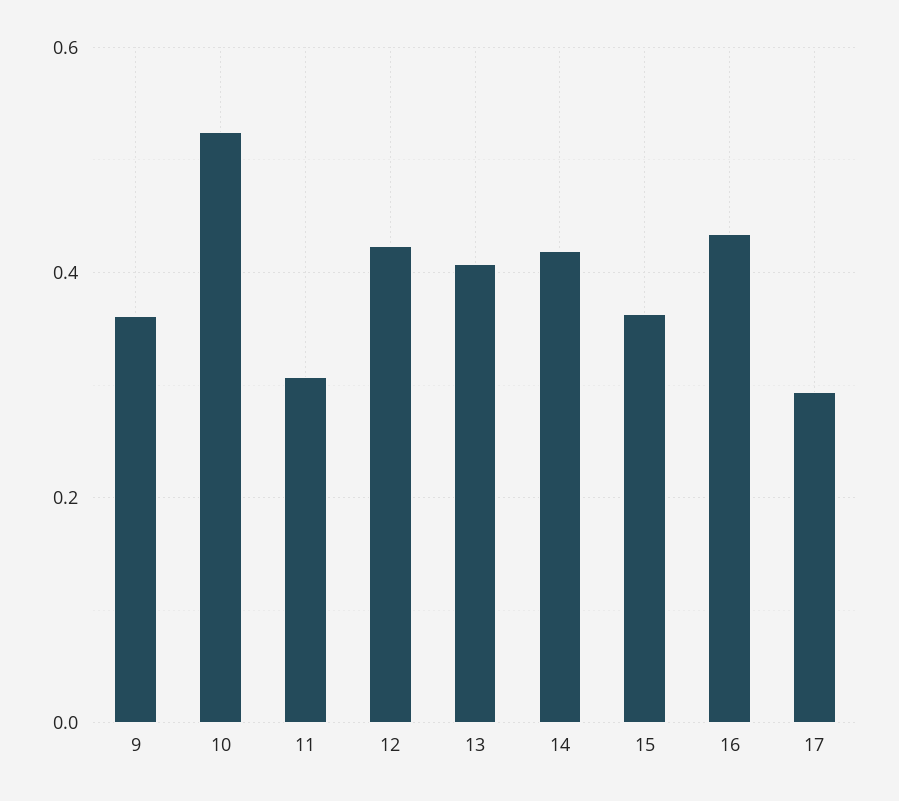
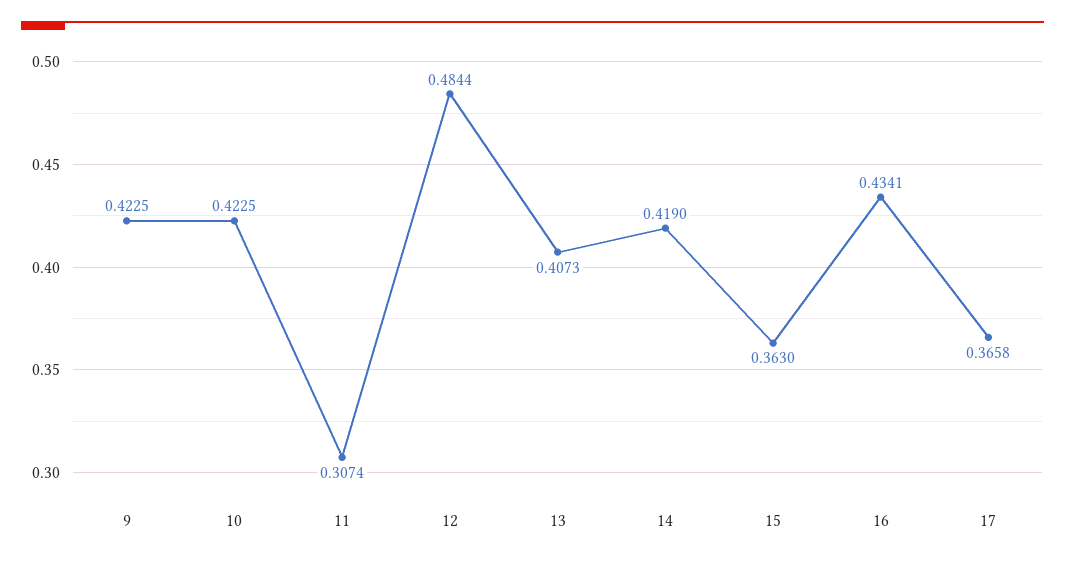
9: 0.36 -> 0.4225
10: 0.52 -> 0.4225
12: 0.42 -> 0.4844
17: 0.3 -> 0.3658

